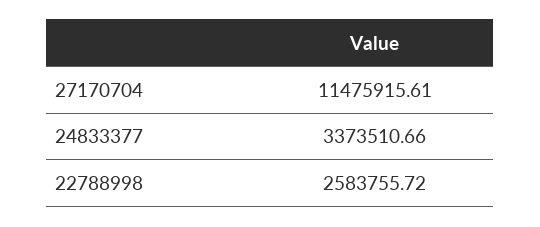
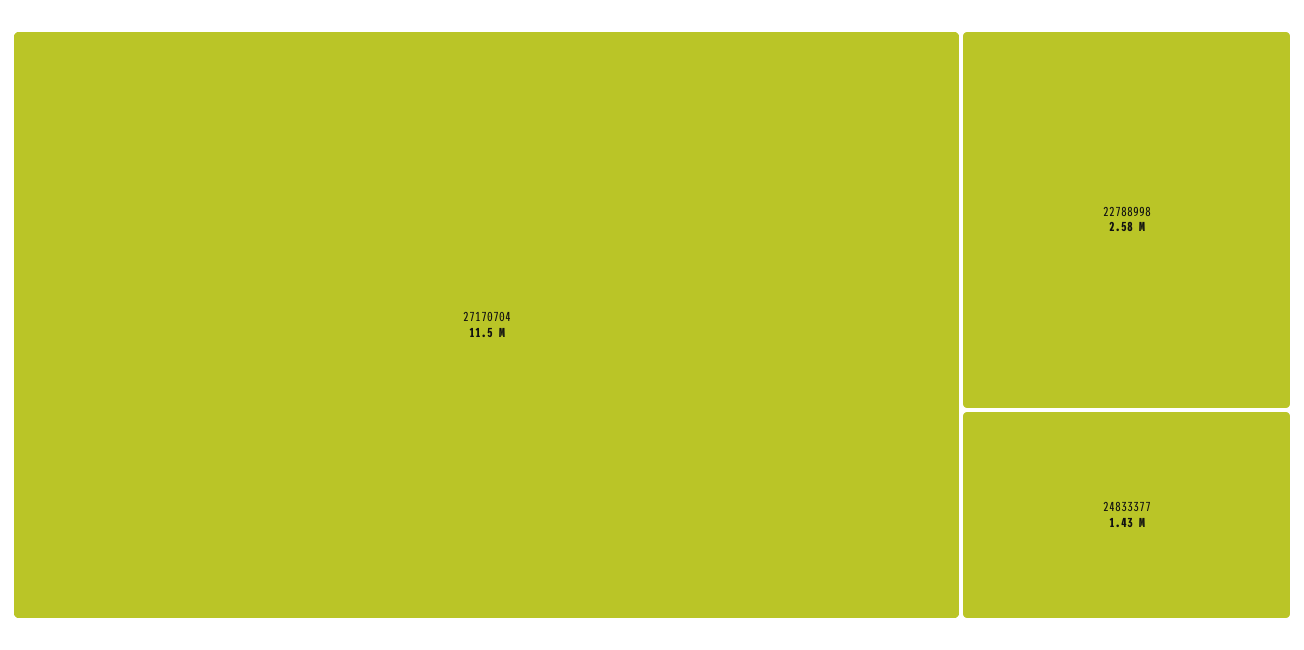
24833377: 3373510.66 -> 1430000

